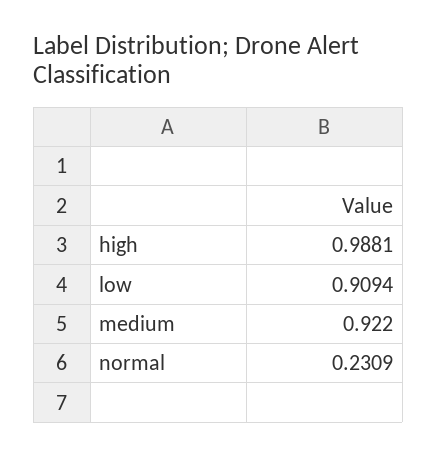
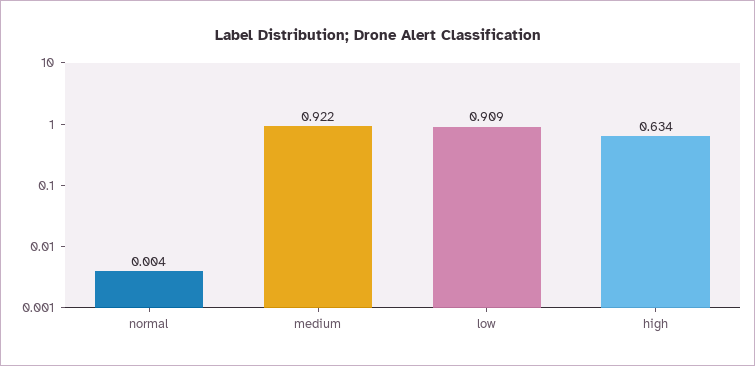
high: 0.9881 -> 0.634
normal: 0.2309 -> 0.004

